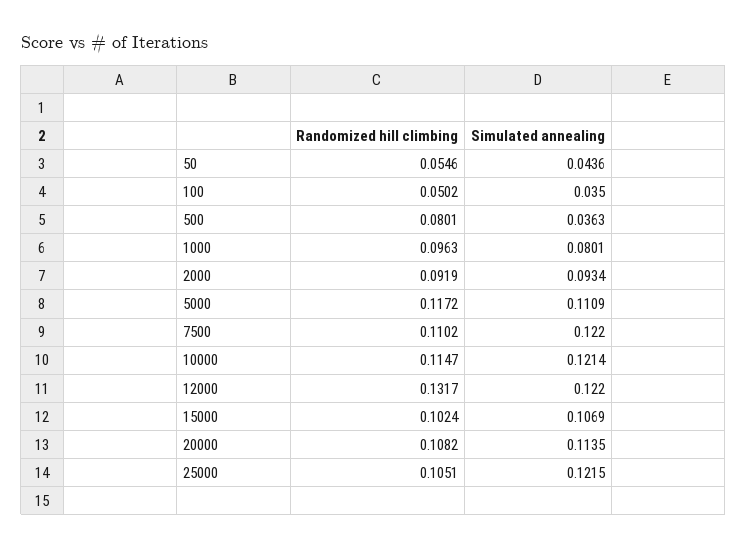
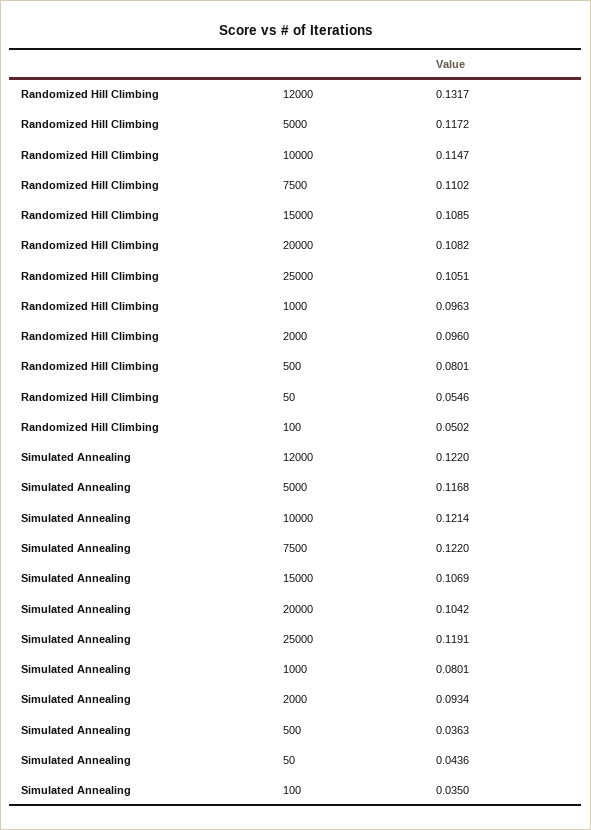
Randomized hill climbing, 2000: 0.0919 -> 0.096
Simulated annealing, 5000: 0.1109 -> 0.1168
Randomized hill climbing, 15000: 0.1024 -> 0.1085
Simulated annealing, 20000: 0.1135 -> 0.1042
Simulated annealing, 25000: 0.1215 -> 0.1191

